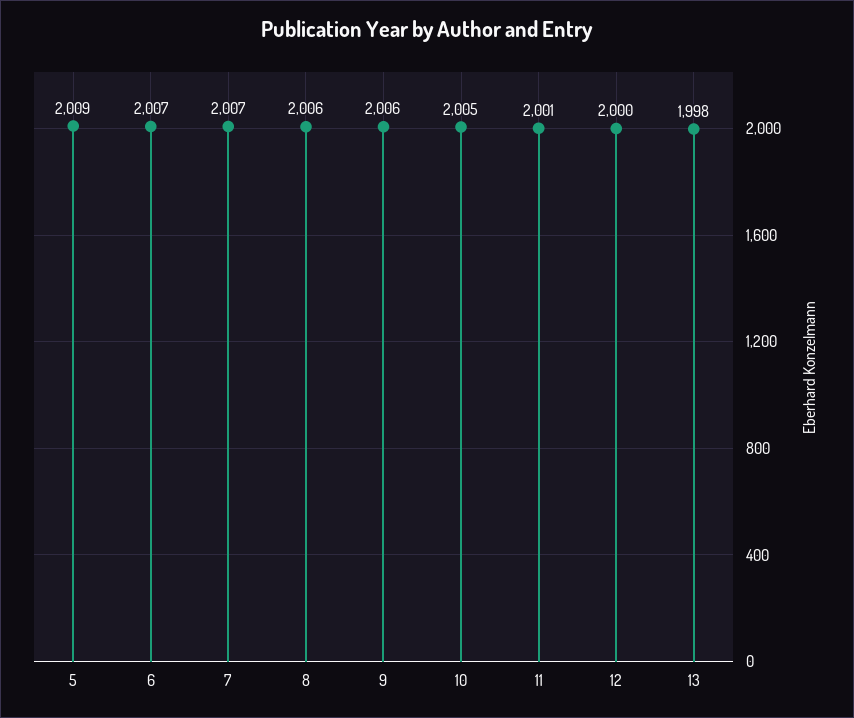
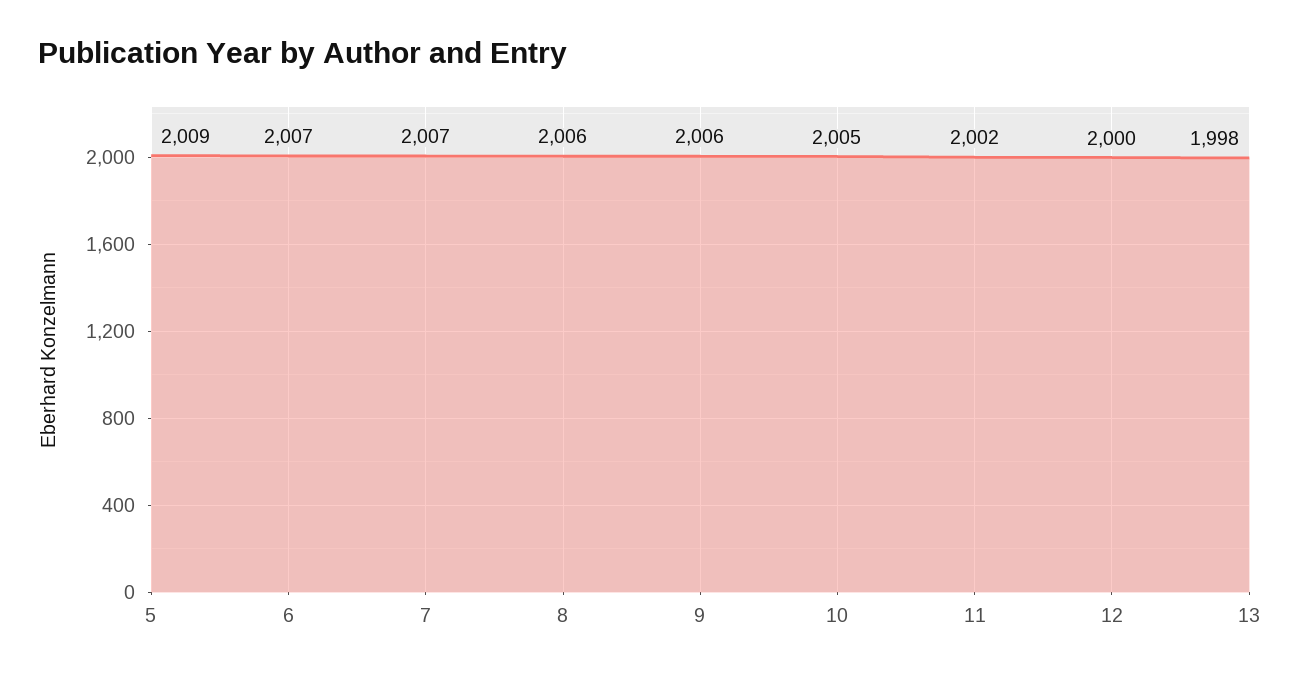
11: 2001 -> 2002

